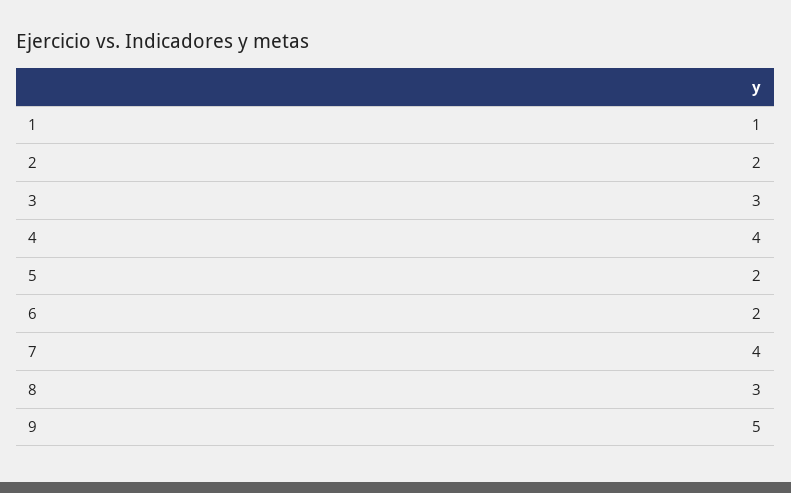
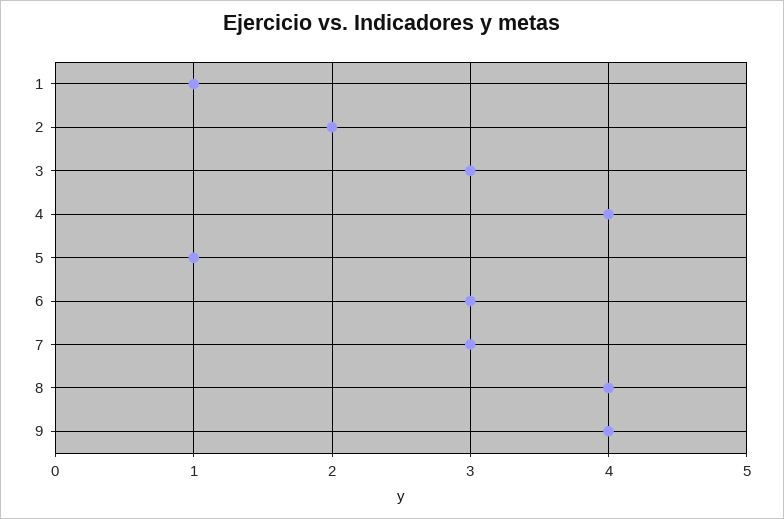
5: 2 -> 1
6: 2 -> 3
7: 4 -> 3
8: 3 -> 4
9: 5 -> 4

